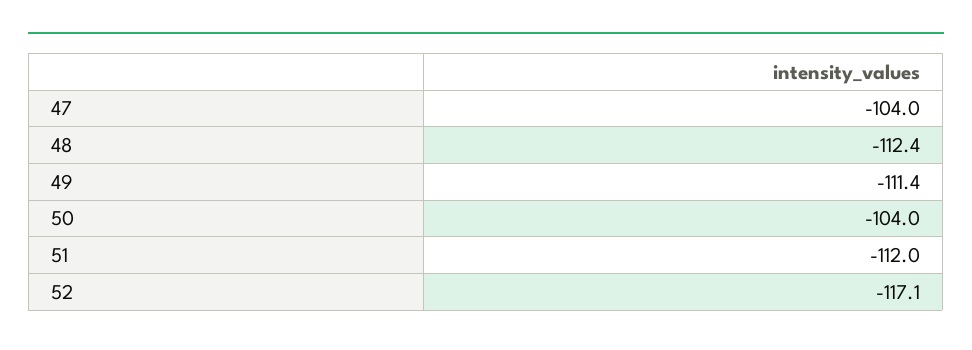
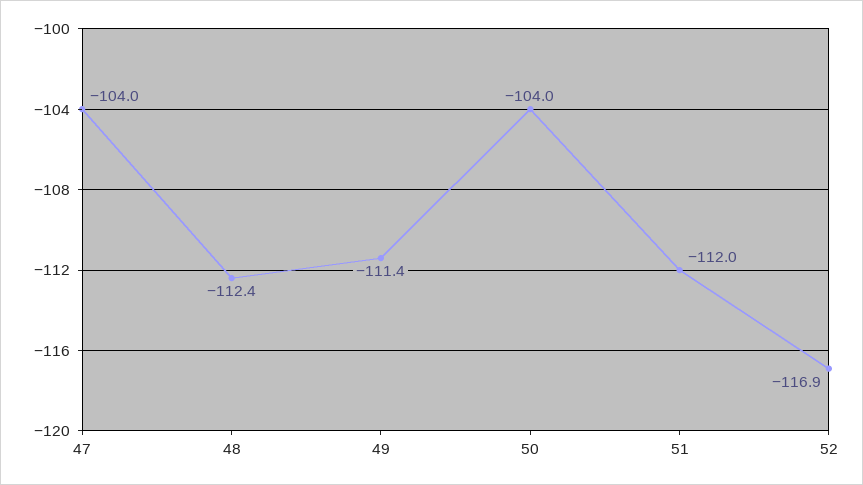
52: -117.1 -> -116.9

